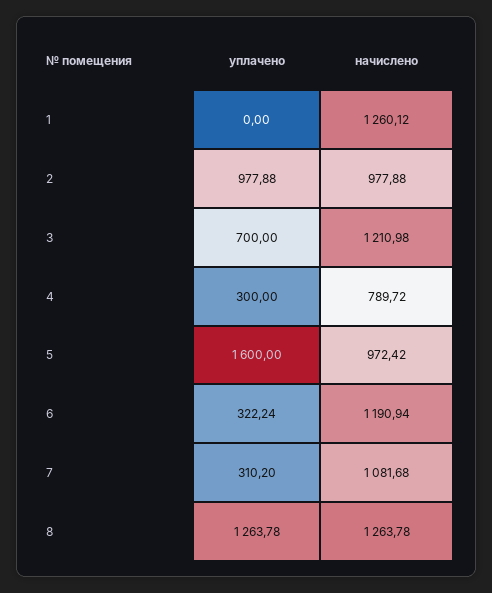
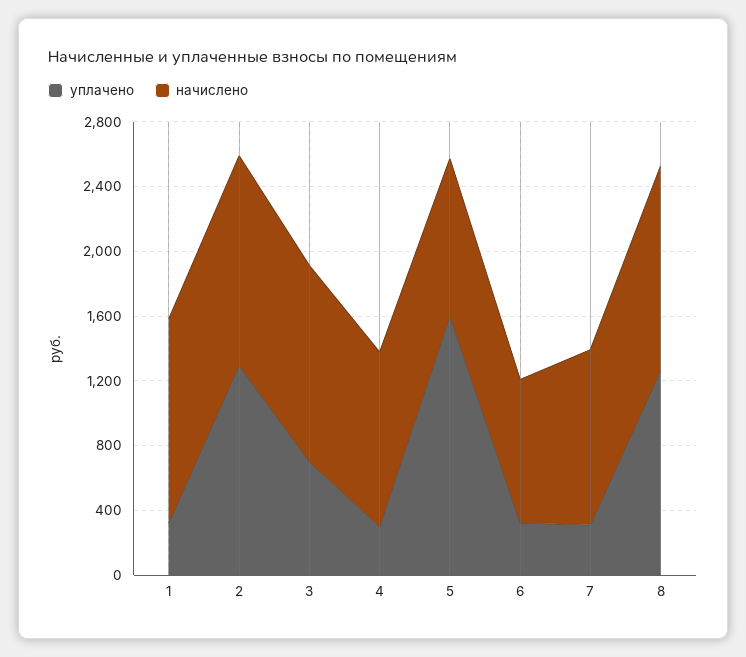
уплачено, 1: 0 -> 300
уплачено, 2: 977.88 -> 1300
начислено, 2: 977.88 -> 1300
начислено, 4: 789.72 -> 1100
начислено, 6: 1190.94 -> 900

